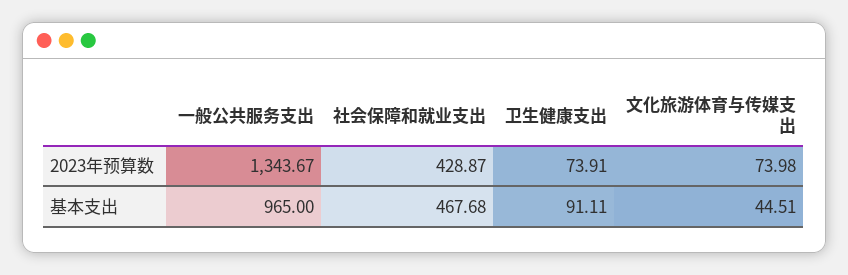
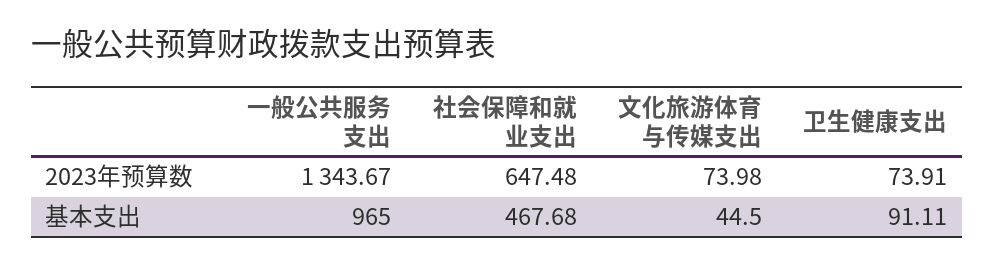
社会保障和就业支出, 2023年预算数: 428.87 -> 647.48
文化旅游体育与传媒支出, 基本支出: 44.51 -> 44.5

